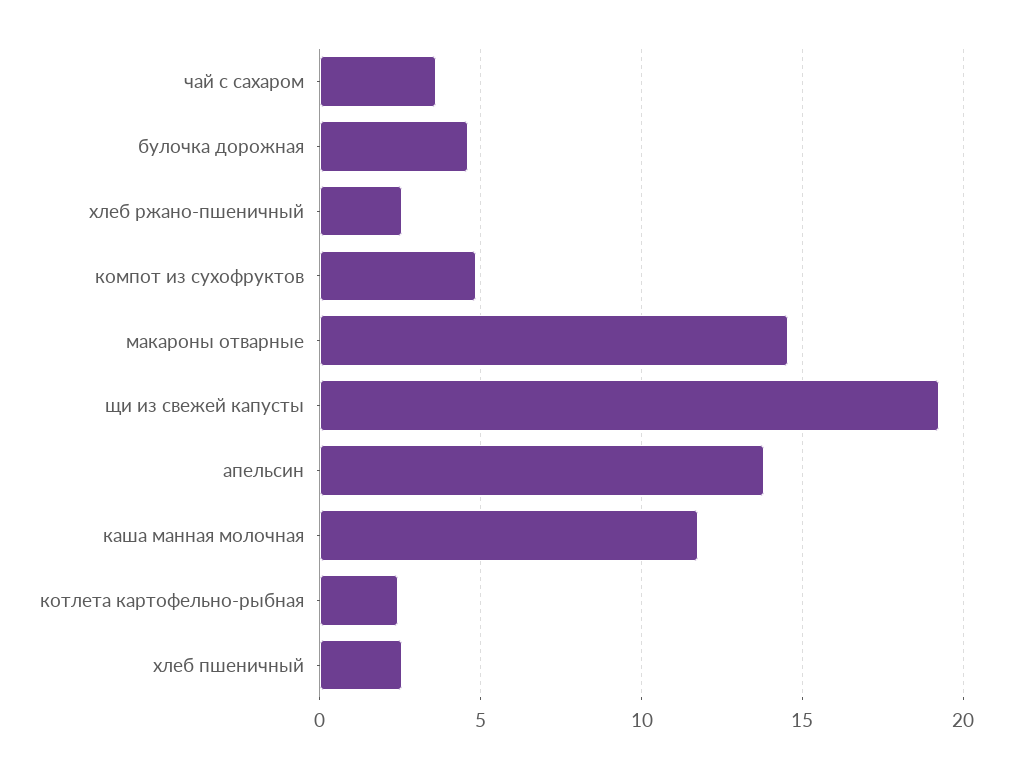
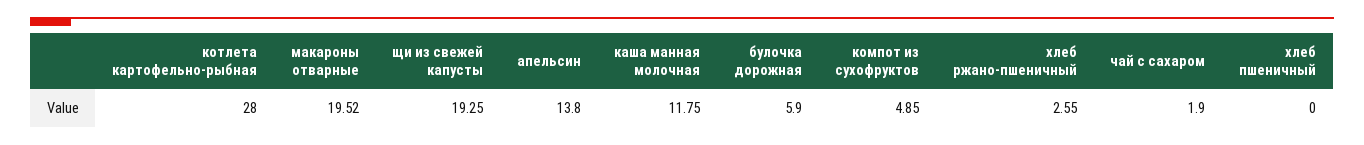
чай с сахаром: 3.5 -> 1.9
булочка дорожная: 4.5 -> 5.9
макароны отварные: 14.5 -> 19.52
котлета картофельно-рыбная: 2.5 -> 28
хлеб пшеничный: 2.5 -> 0

